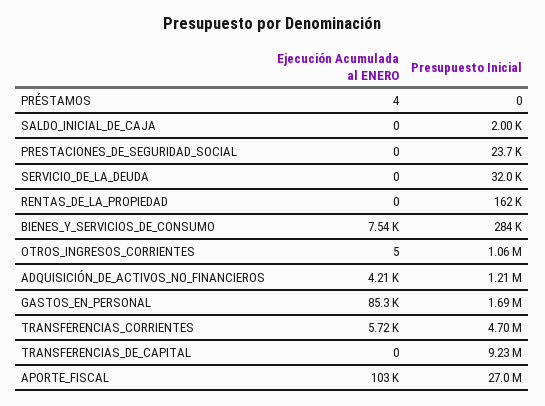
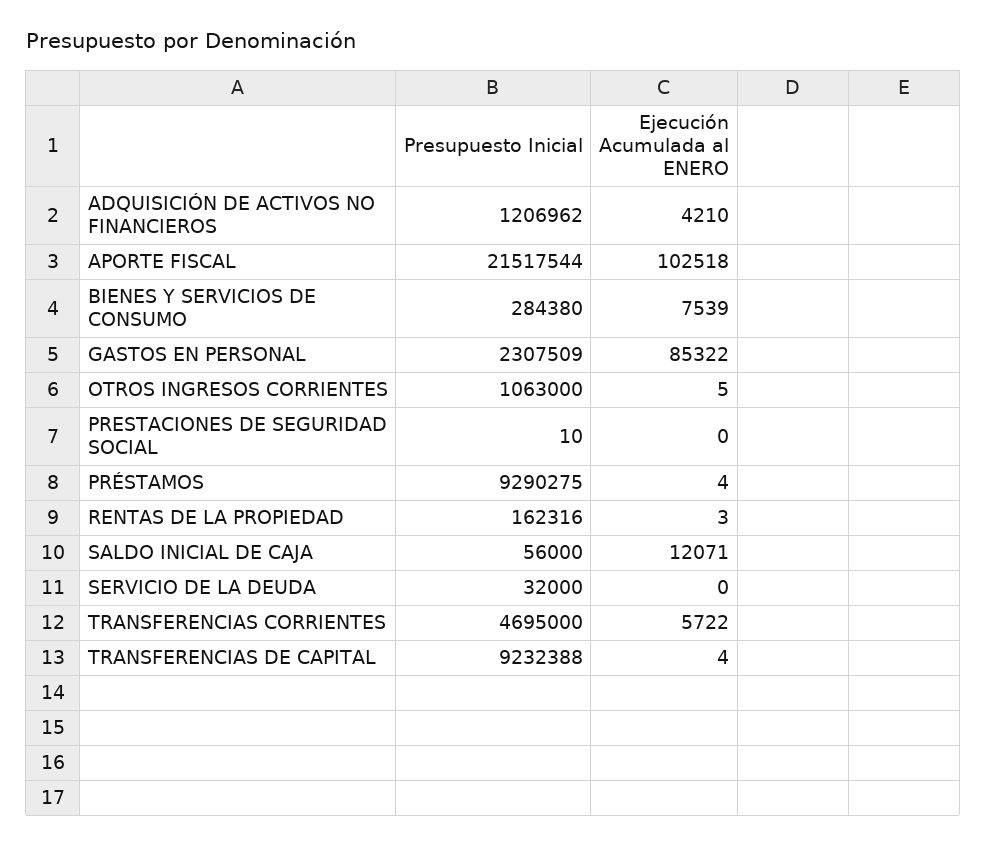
Presupuesto Inicial, PRÉSTAMOS: 0 -> 9290275
Ejecución Acumulada al ENERO, SALDO_INICIAL_DE_CAJA: 0 -> 12071
Presupuesto Inicial, SALDO_INICIAL_DE_CAJA: 2000 -> 56000
Presupuesto Inicial, PRESTACIONES_DE_SEGURIDAD_SOCIAL: 23700 -> 10
Ejecución Acumulada al ENERO, RENTAS_DE_LA_PROPIEDAD: 0 -> 3
Presupuesto Inicial, GASTOS_EN_PERSONAL: 1690000 -> 2307509
Ejecución Acumulada al ENERO, TRANSFERENCIAS_DE_CAPITAL: 0 -> 4
Presupuesto Inicial, APORTE_FISCAL: 27000000 -> 21517544

